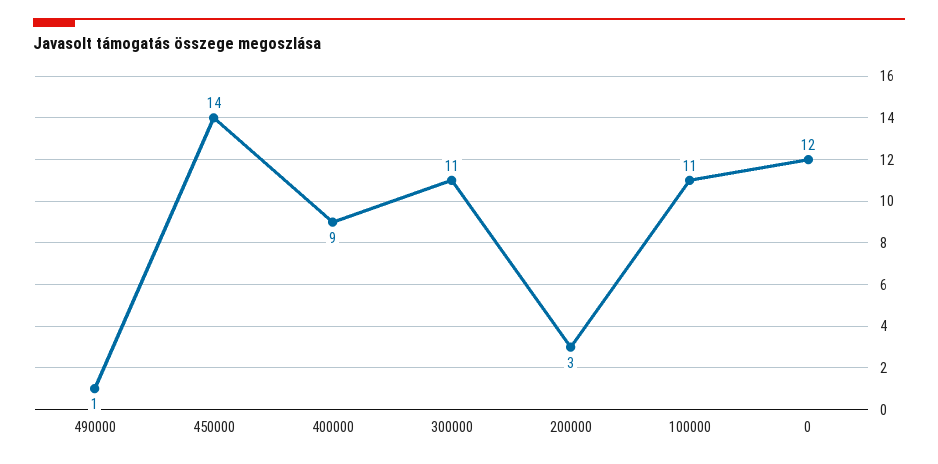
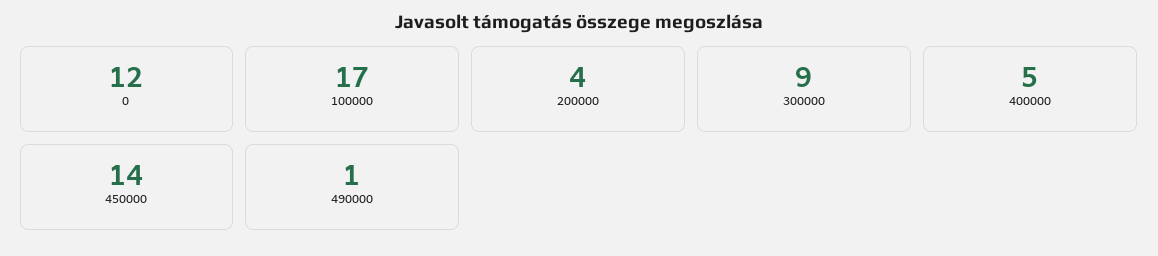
400000: 9 -> 5
300000: 11 -> 9
200000: 3 -> 4
100000: 11 -> 17

